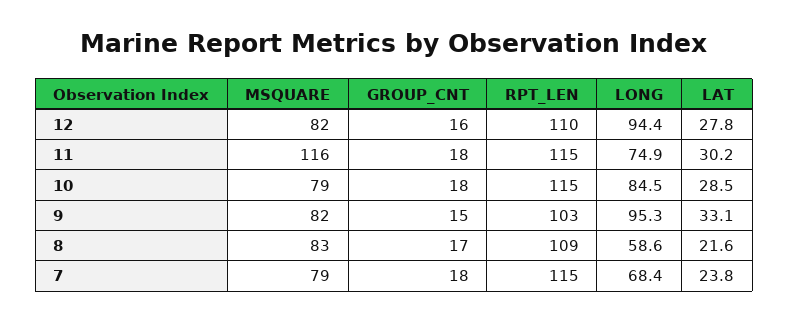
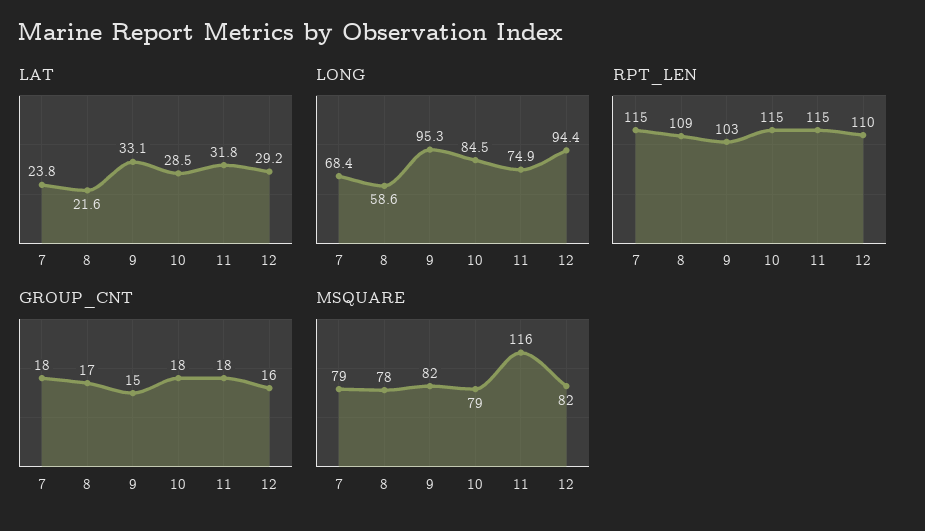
LAT, 12: 27.8 -> 29.2
LAT, 11: 30.2 -> 31.8
MSQUARE, 8: 83 -> 78

